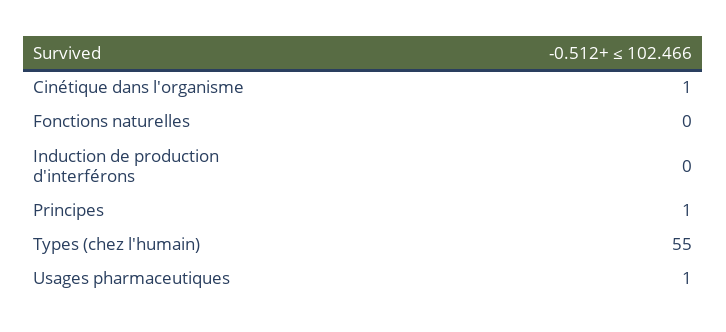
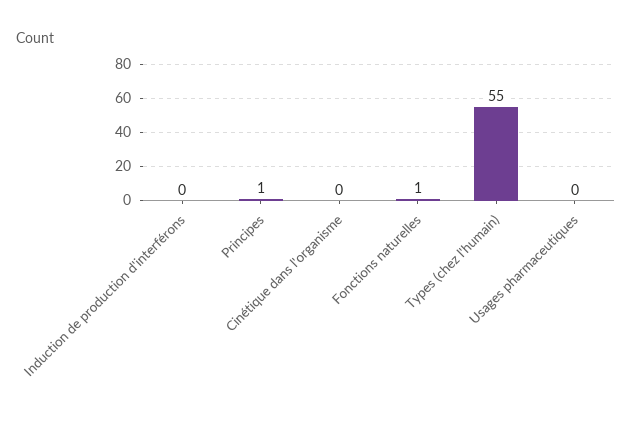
Cinétique dans l'organisme: 1 -> 0
Fonctions naturelles: 0 -> 1
Usages pharmaceutiques: 1 -> 0

